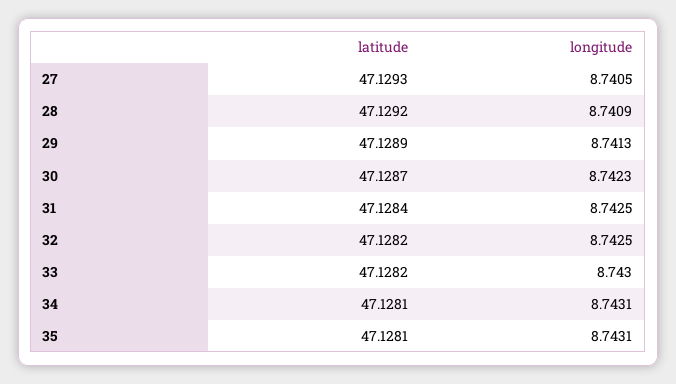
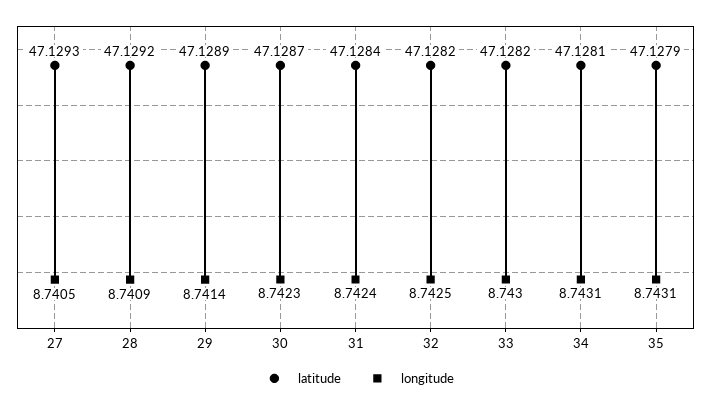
longitude, 29: 8.7413 -> 8.7414
longitude, 31: 8.7425 -> 8.7424
latitude, 35: 47.1281 -> 47.1279

